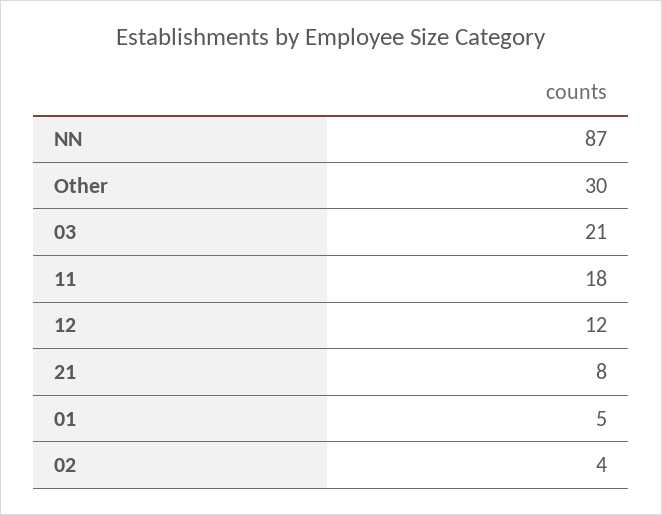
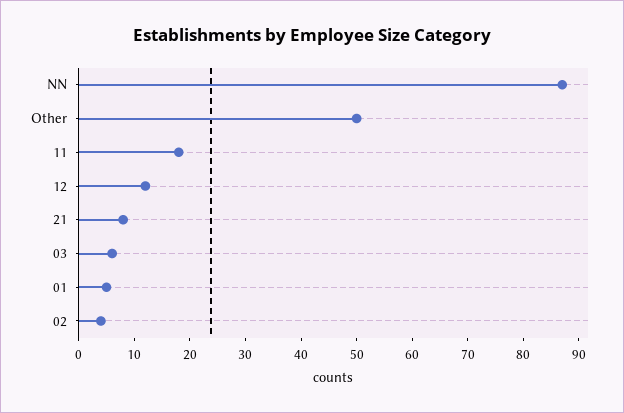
Other: 30 -> 50
03: 21 -> 5

